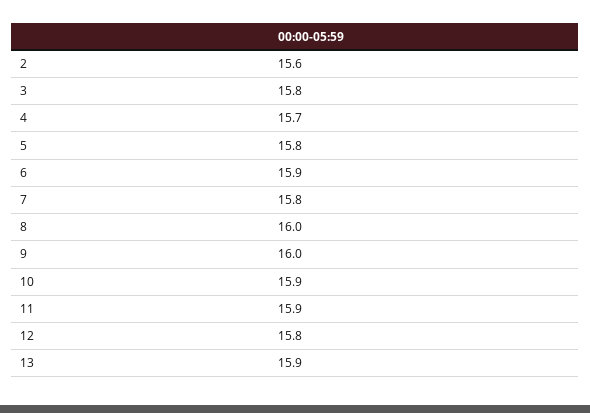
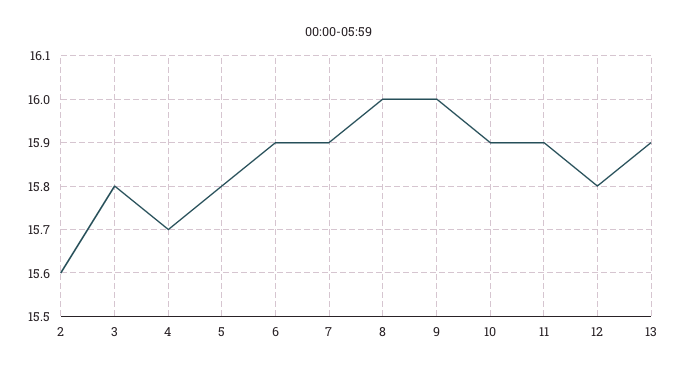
7: 15.8 -> 15.9

